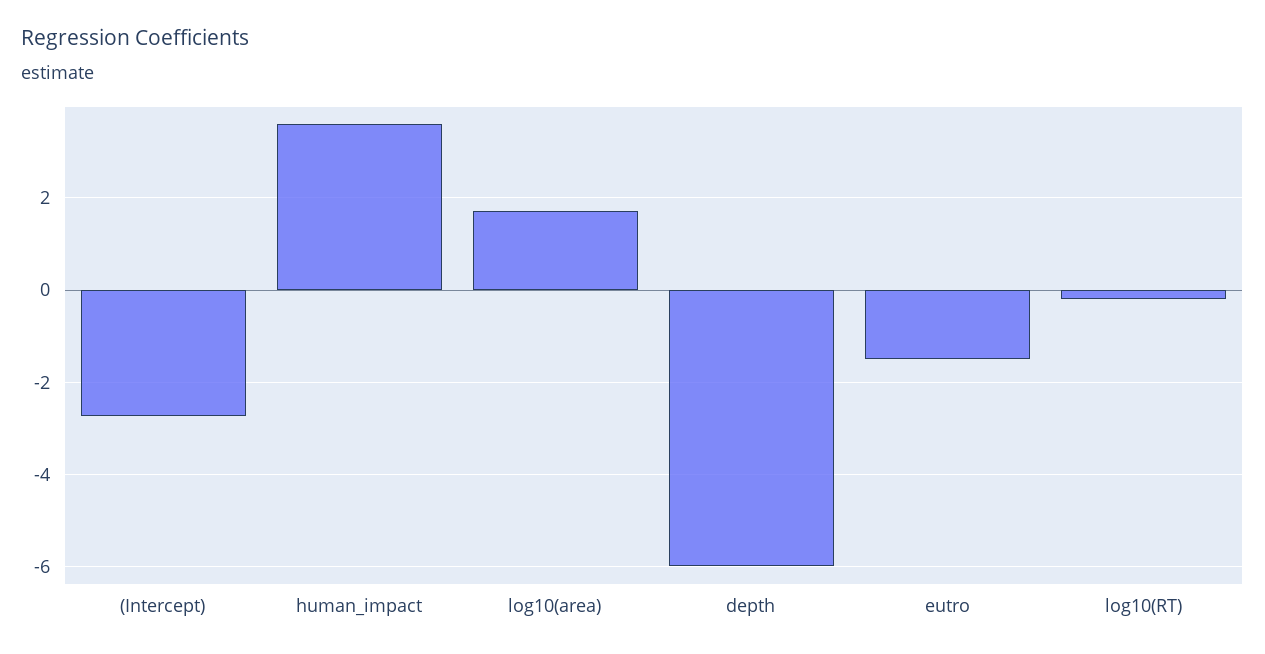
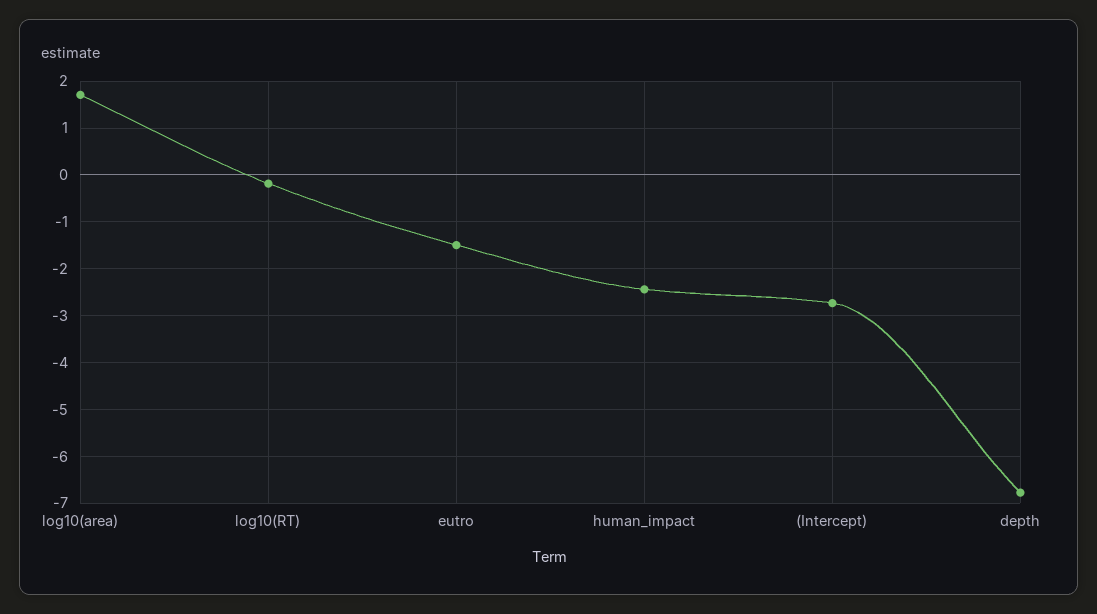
human_impact: 3.6 -> -2.4
depth: -6 -> -6.8

